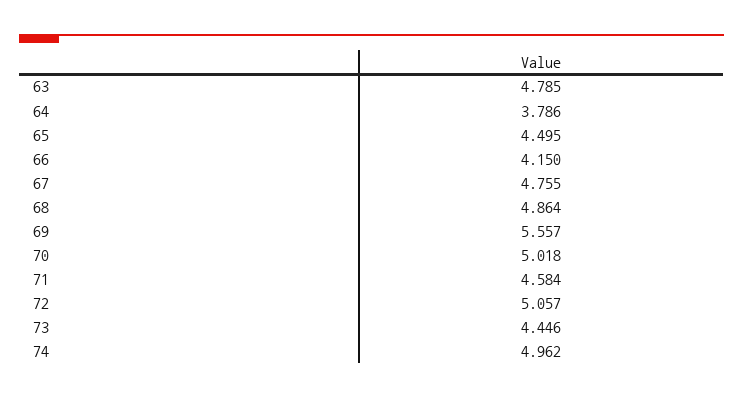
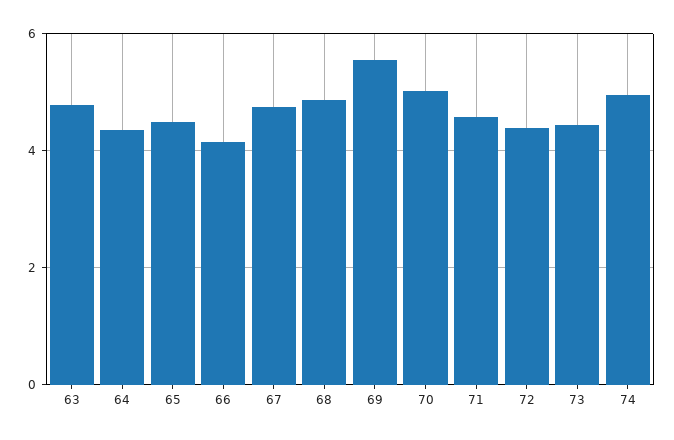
64: 3.786 -> 4.4
72: 5.057 -> 4.4

